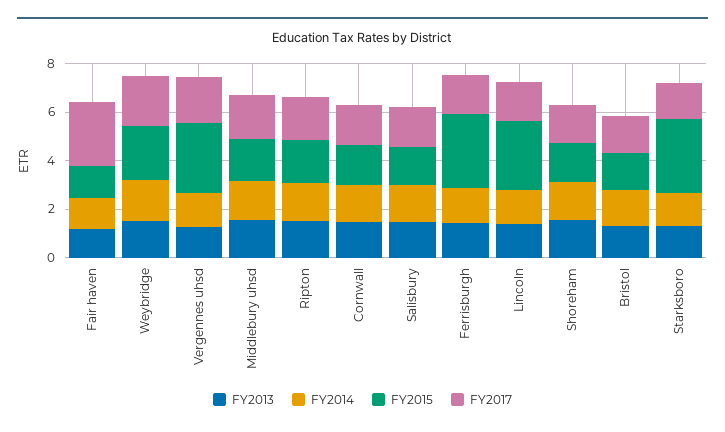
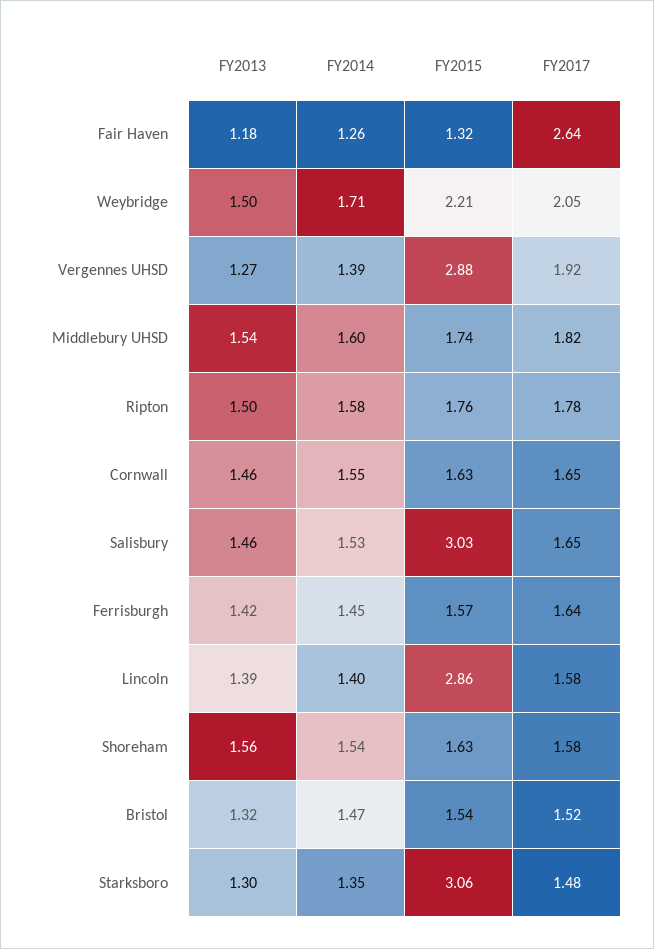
FY2015, Salisbury: 1.5 -> 3.03
FY2015, Ferrisburgh: 3 -> 1.57

